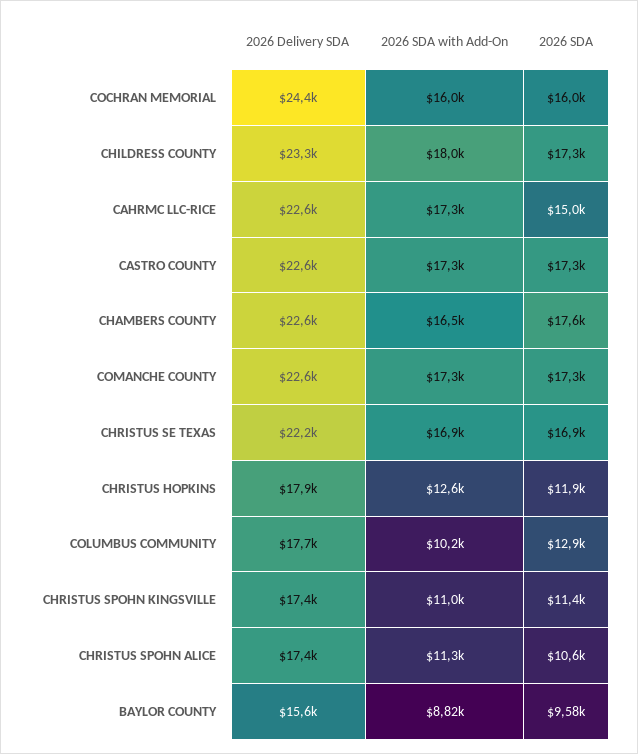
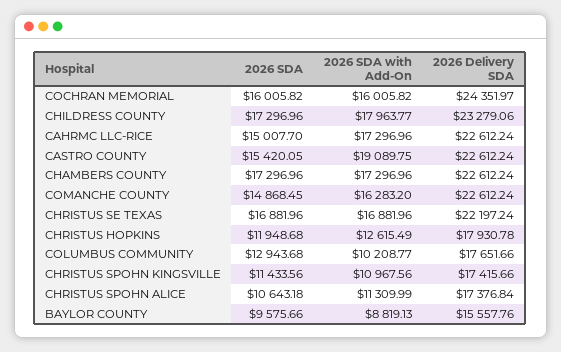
2026 SDA with Add-On, CASTRO COUNTY: 17300 -> 19089.75
2026 SDA, CASTRO COUNTY: 17300 -> 15420.05
2026 SDA with Add-On, CHAMBERS COUNTY: 16500 -> 17296.96
2026 SDA, CHAMBERS COUNTY: 17600 -> 17296.96
2026 SDA with Add-On, COMANCHE COUNTY: 17300 -> 16283.2
2026 SDA, COMANCHE COUNTY: 17300 -> 14868.45

